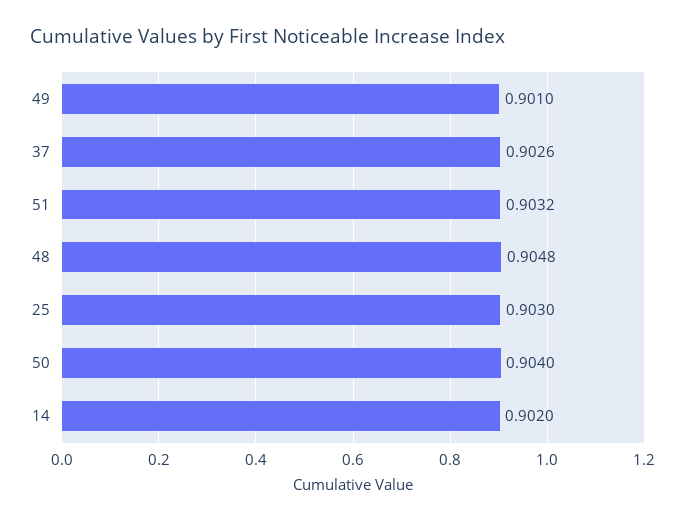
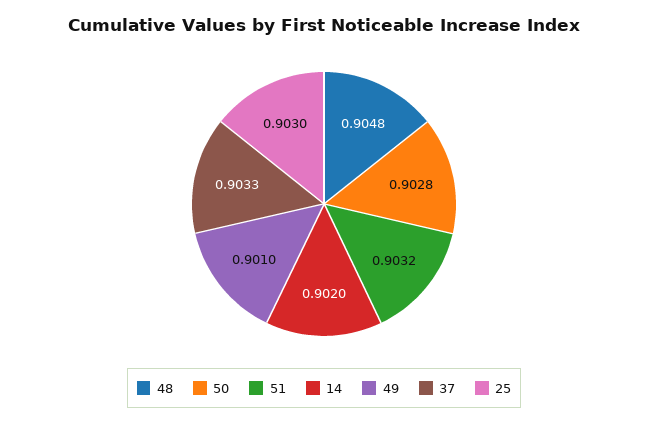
37: 0.9026 -> 0.9033
50: 0.904 -> 0.9028

